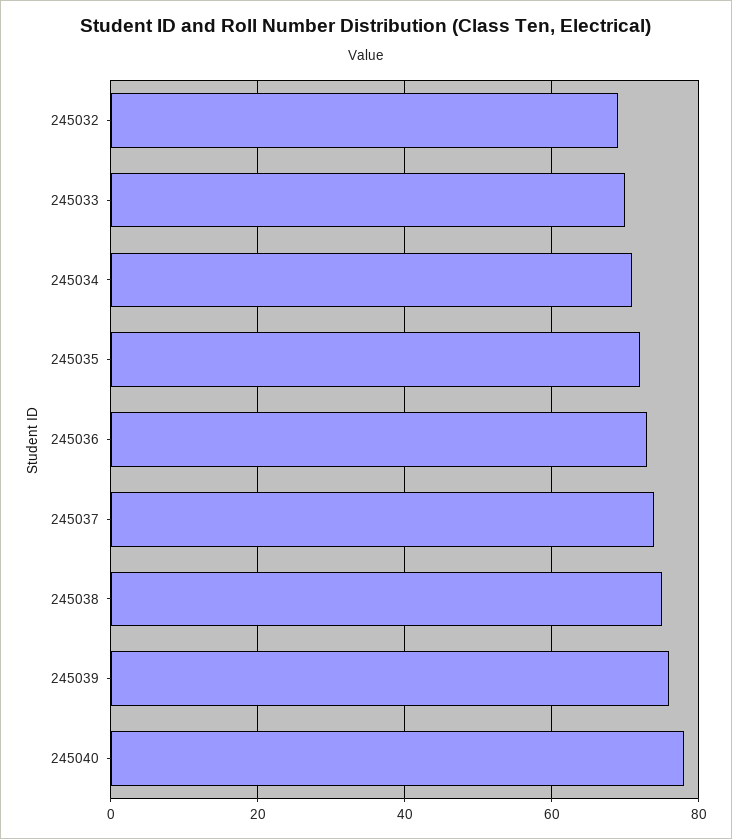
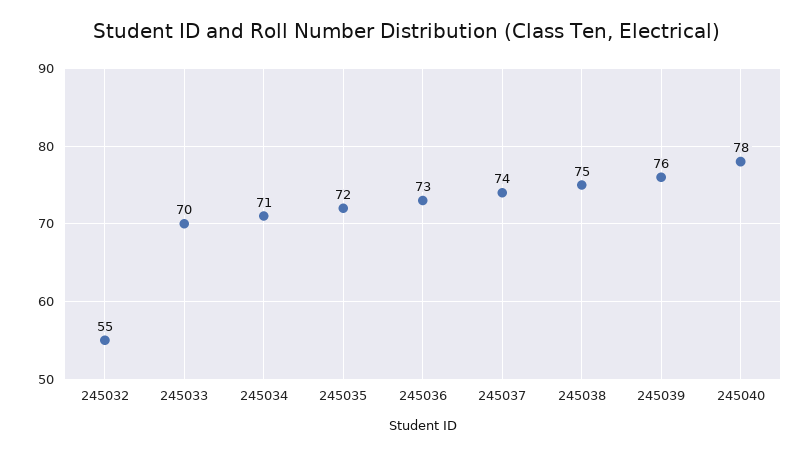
245032: 70 -> 55

